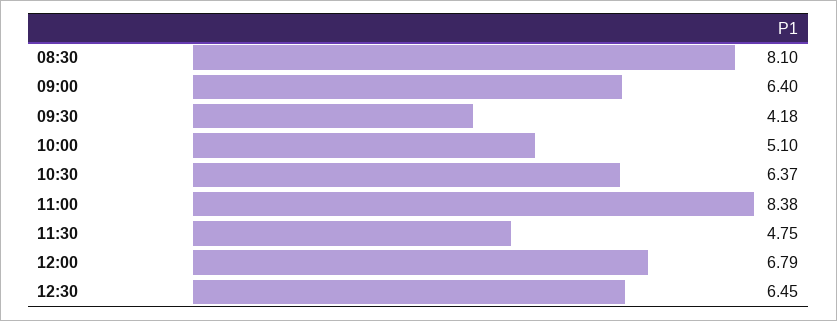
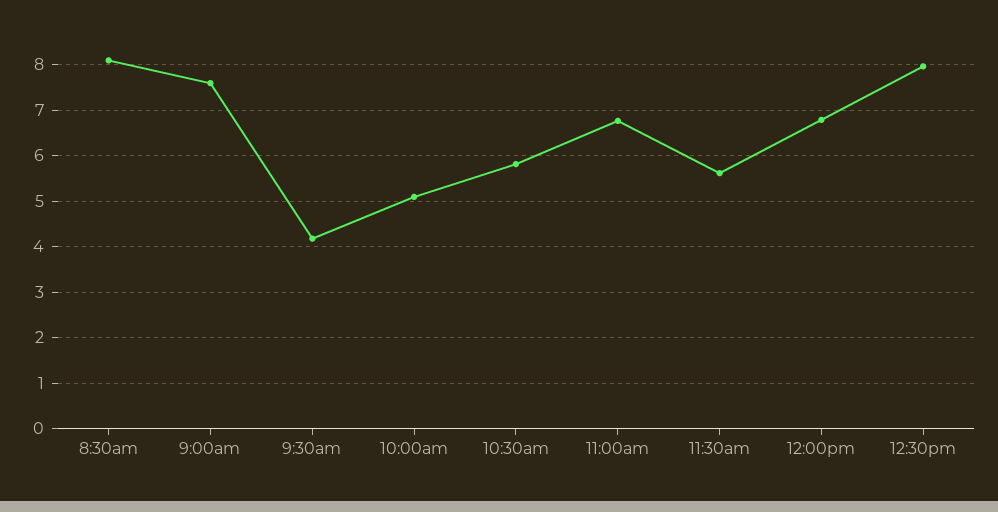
09:00: 6.4 -> 7.6
10:30: 6.37 -> 5.8
11:00: 8.38 -> 6.8
11:30: 4.75 -> 5.6
12:30: 6.45 -> 8

